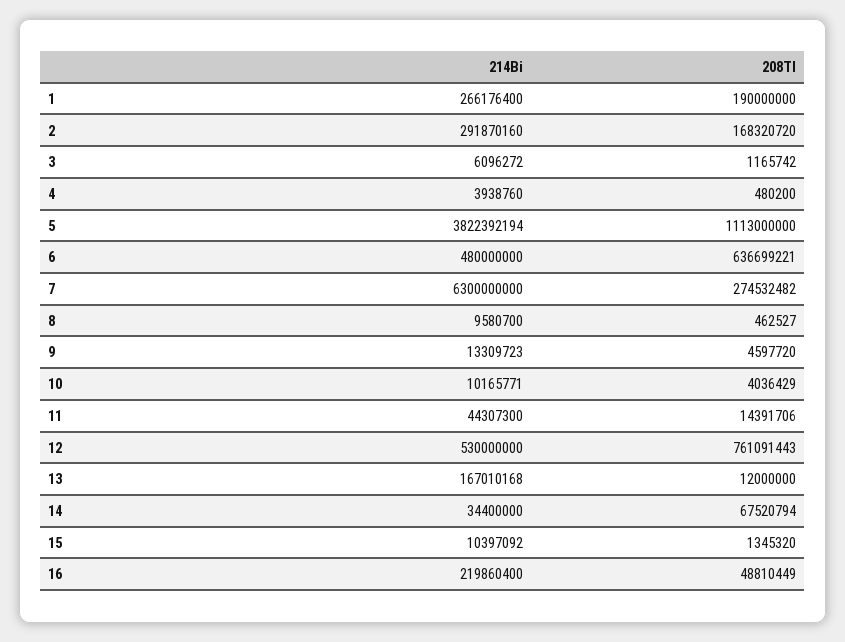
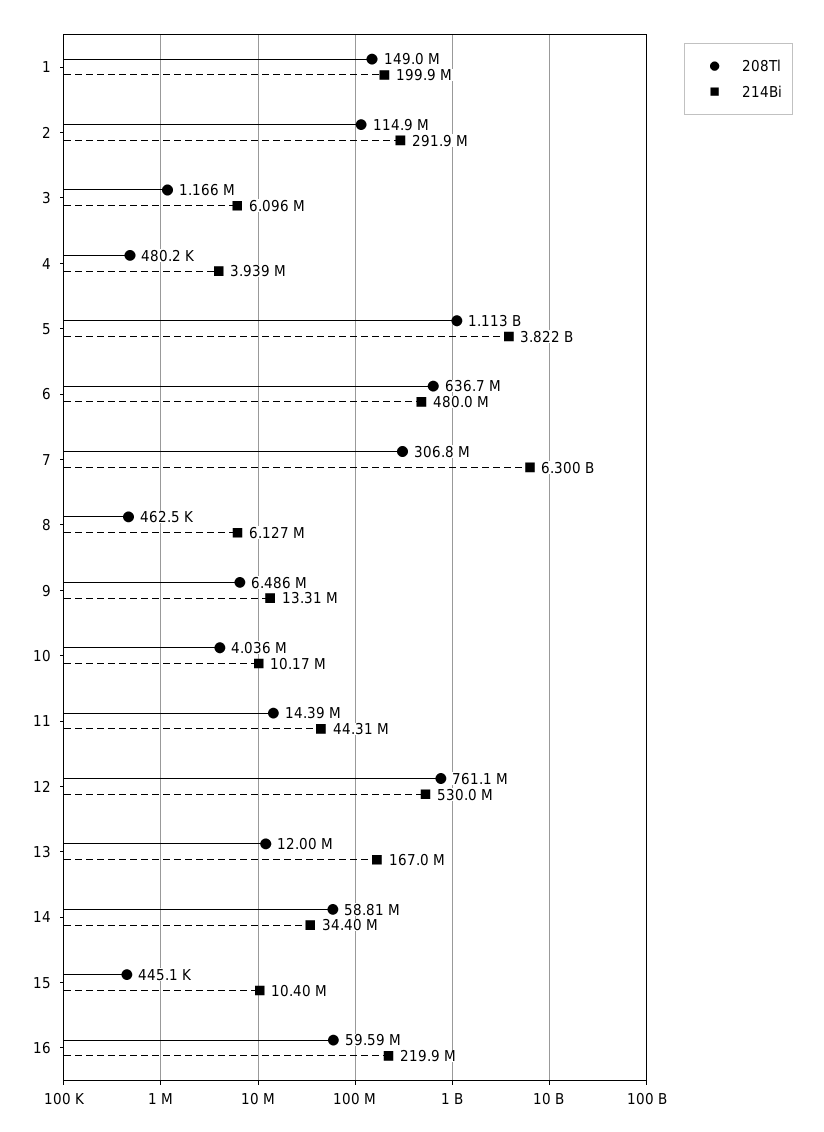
214Bi, 1: 266176400 -> 199900000
208Tl, 1: 190000000 -> 149000000
208Tl, 2: 168320720 -> 114900000
208Tl, 7: 274532482 -> 306800000
214Bi, 8: 9580700 -> 6127000
208Tl, 9: 4597720 -> 6486000
208Tl, 14: 67520794 -> 58810000
208Tl, 15: 1345320 -> 445100
208Tl, 16: 48810449 -> 59590000

